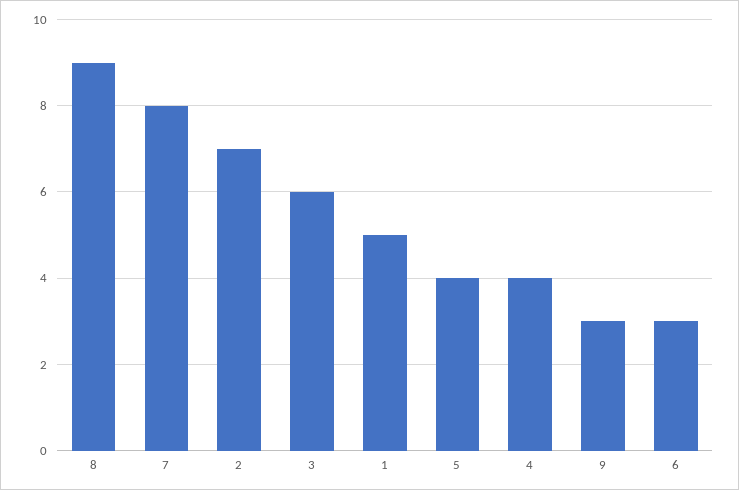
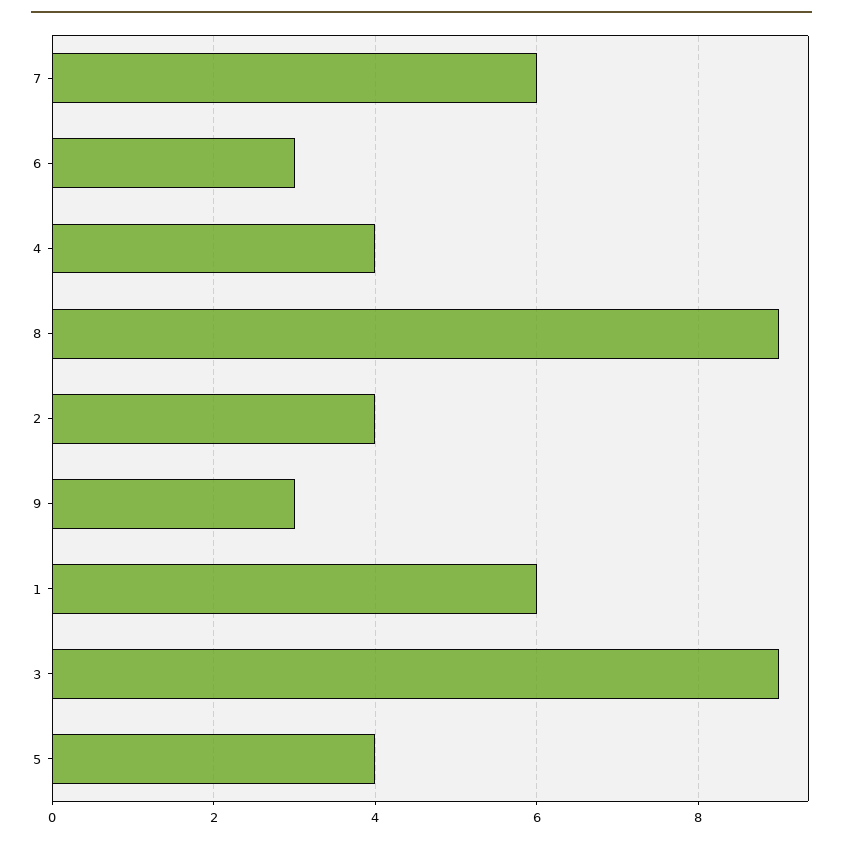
7: 8 -> 6
2: 7 -> 4
3: 6 -> 9
1: 5 -> 6

